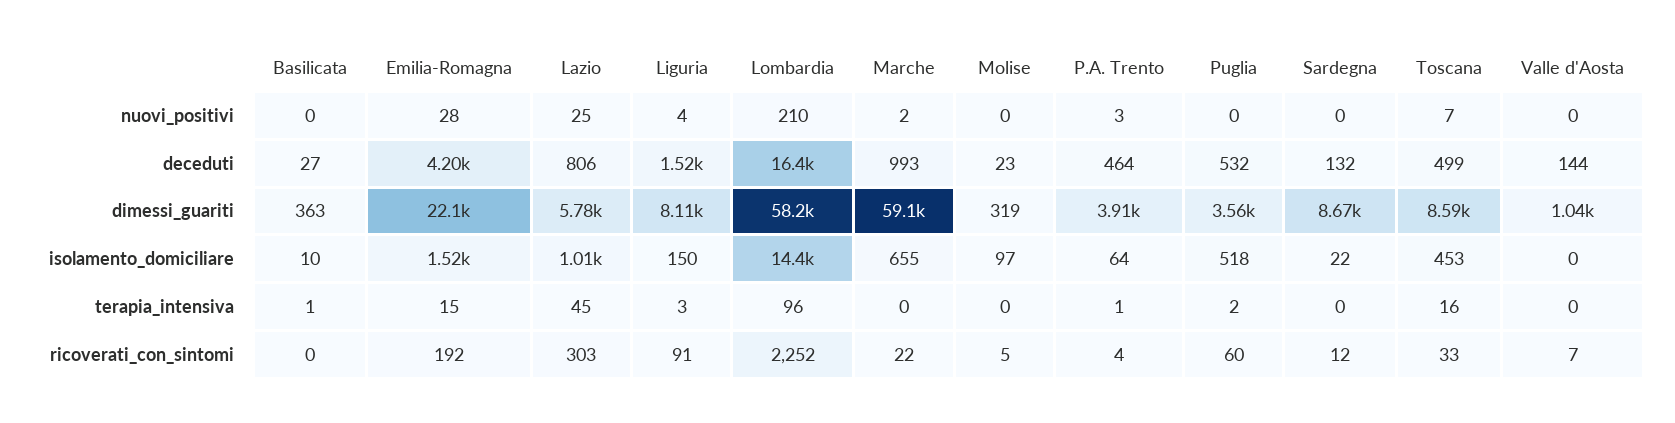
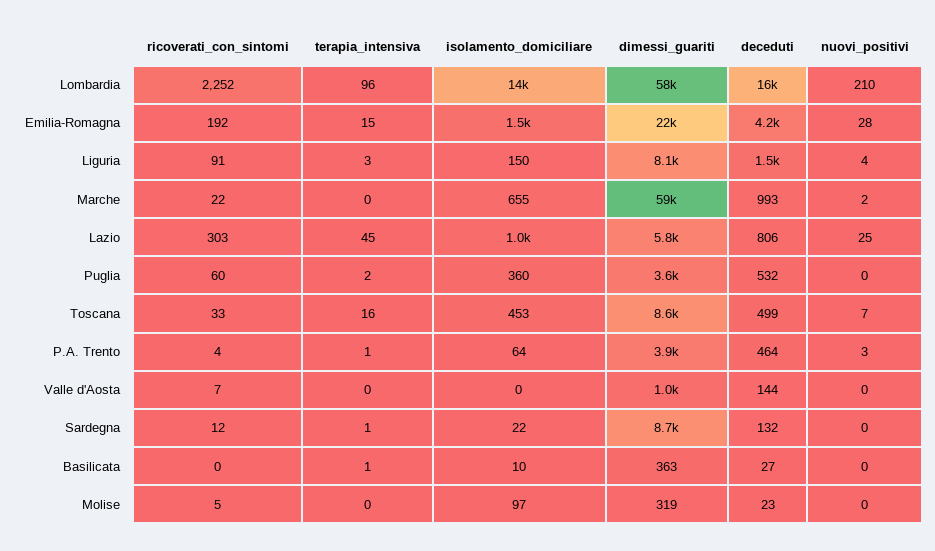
Puglia, isolamento_domiciliare: 518 -> 360
Sardegna, terapia_intensiva: 0 -> 1

